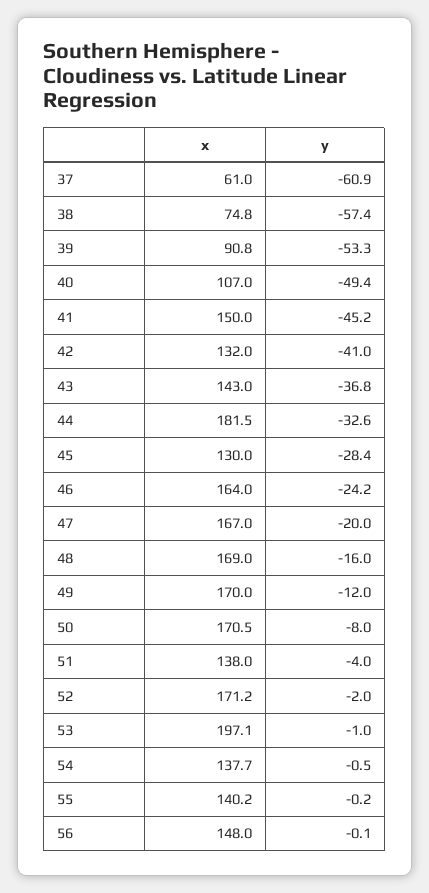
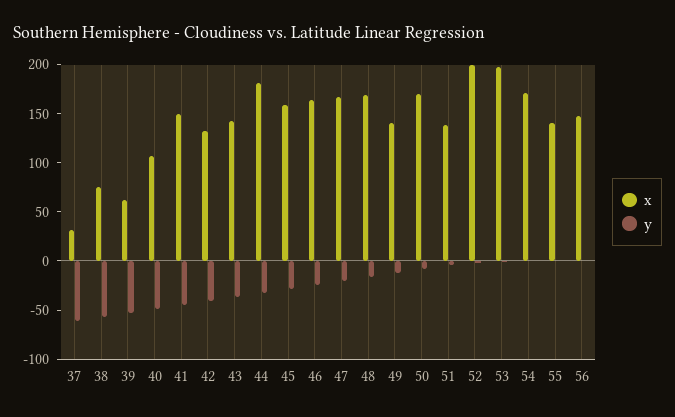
x, 37: 61 -> 30
x, 39: 90.8 -> 60
x, 45: 130 -> 160
x, 49: 170 -> 140
x, 52: 171.2 -> 200
x, 54: 137.7 -> 170

